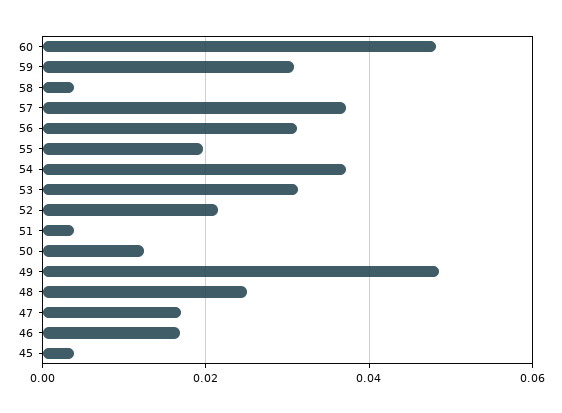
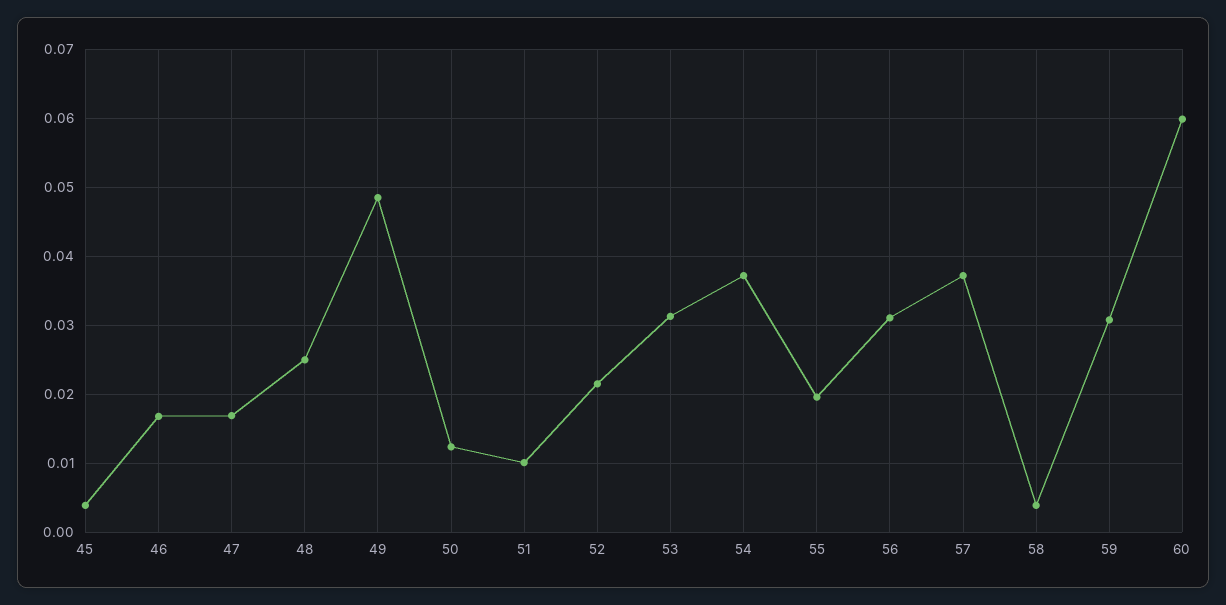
60: 0.048 -> 0.06
51: 0.004 -> 0.01

